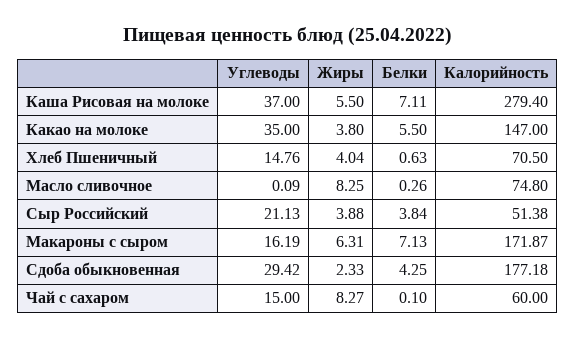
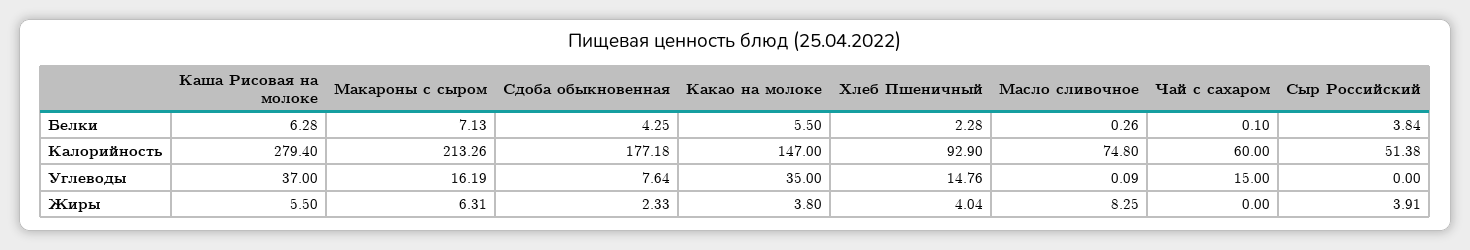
Белки, Каша Рисовая на молоке: 7.11 -> 6.28
Белки, Хлеб Пшеничный: 0.63 -> 2.28
Калорийность, Хлеб Пшеничный: 70.5 -> 92.9
Углеводы, Сыр Российский: 21.13 -> 0
Жиры, Сыр Российский: 3.88 -> 3.91
Калорийность, Макароны с сыром: 171.87 -> 213.26
Углеводы, Сдоба обыкновенная: 29.42 -> 7.64
Жиры, Чай с сахаром: 8.27 -> 0

